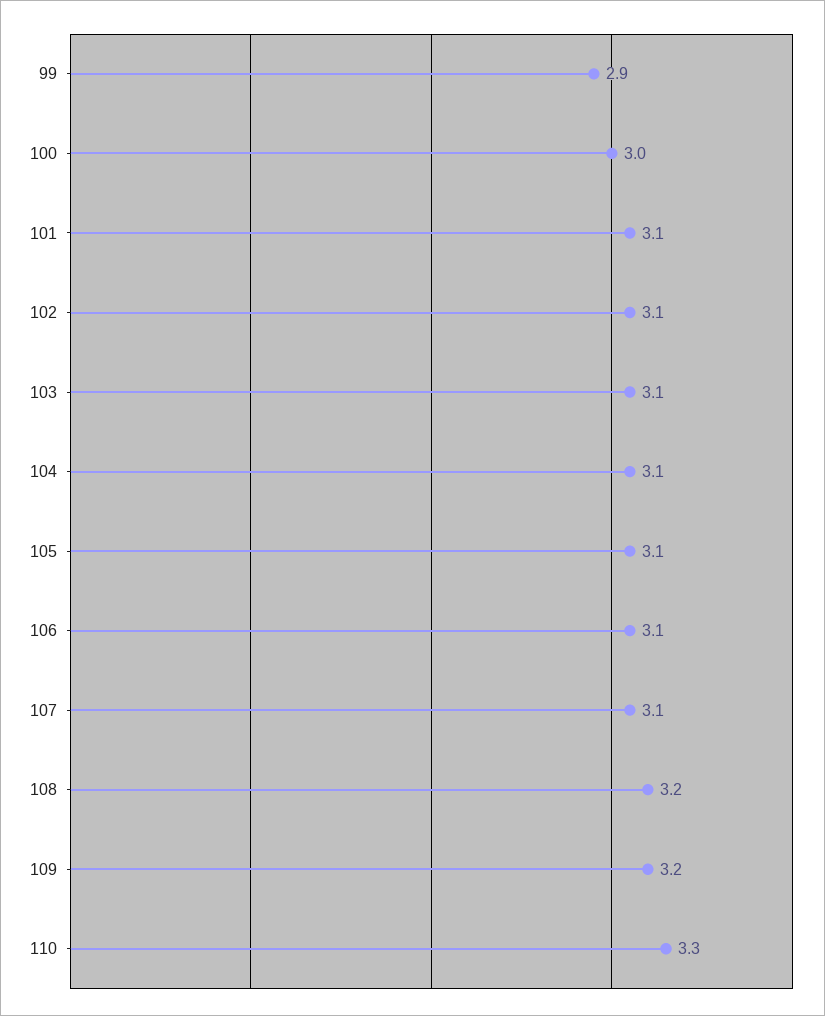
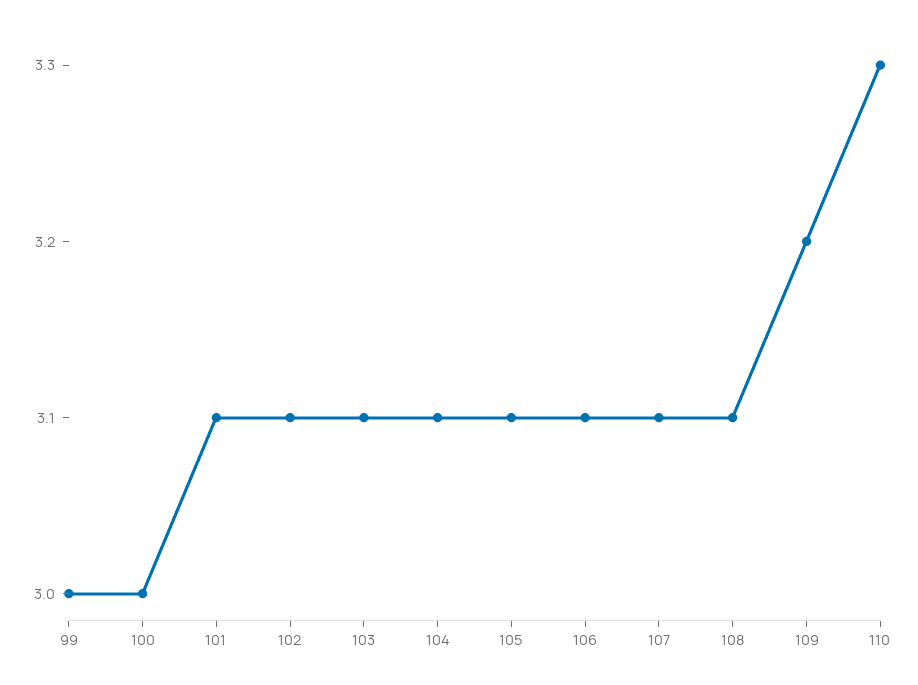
99: 2.9 -> 3
108: 3.2 -> 3.1

